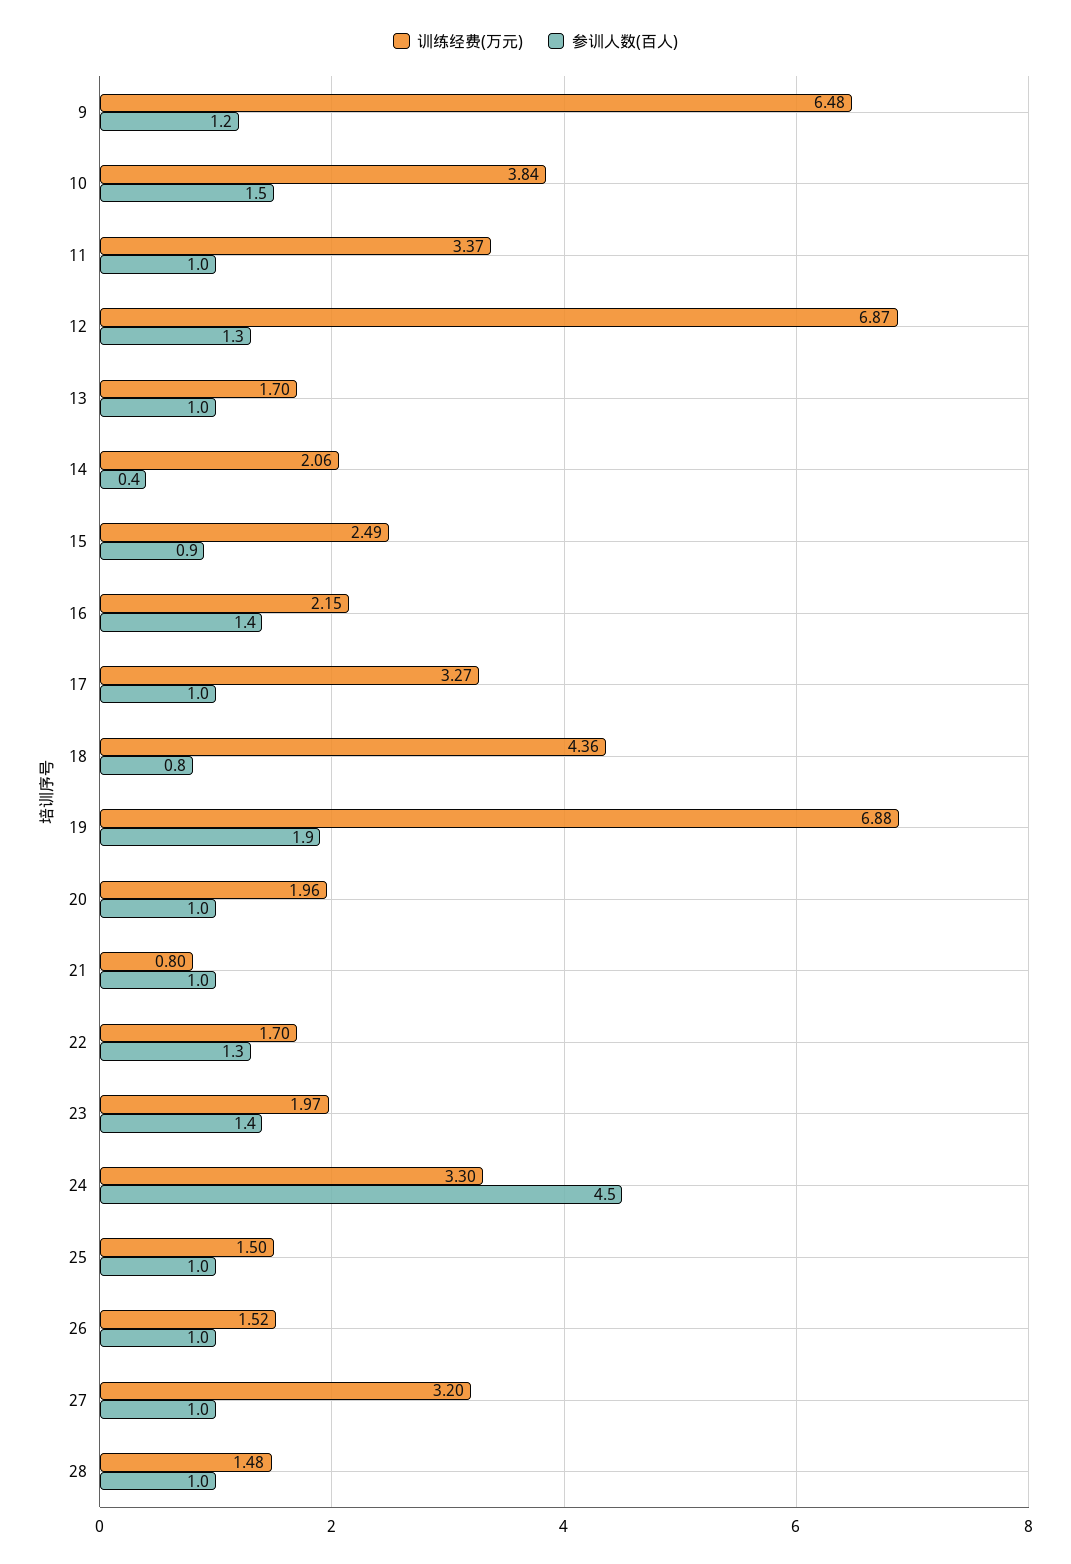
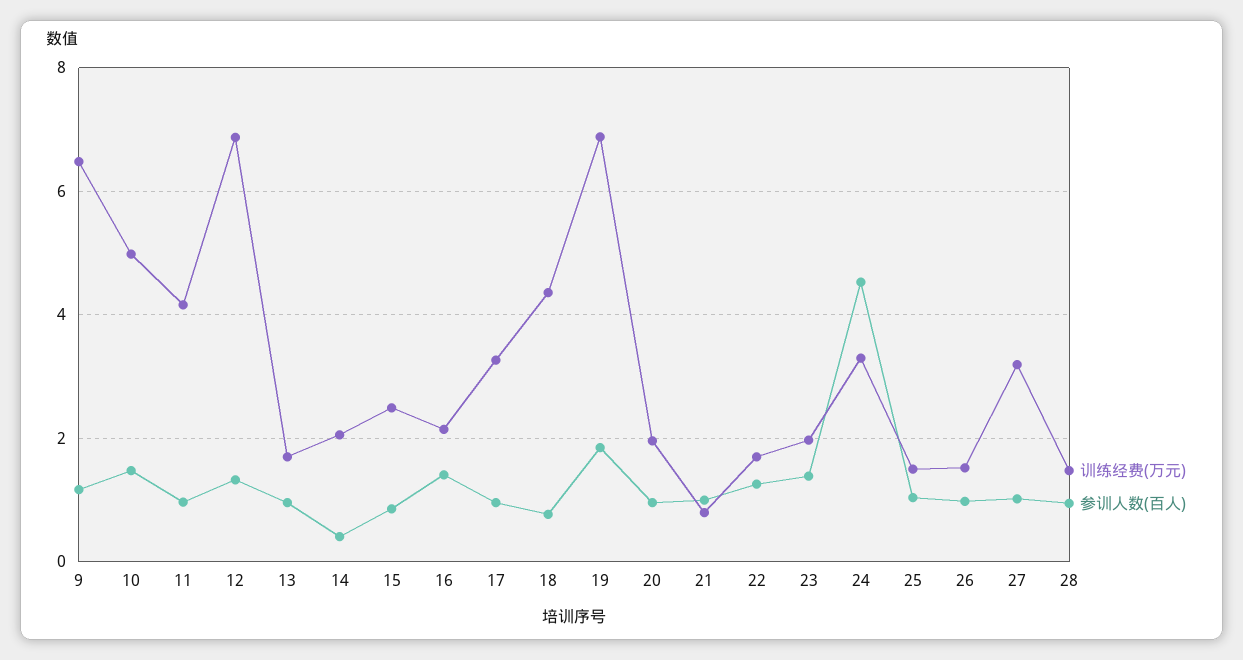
训练经费(万元), 10: 3.84 -> 5
训练经费(万元), 11: 3.37 -> 4.2

